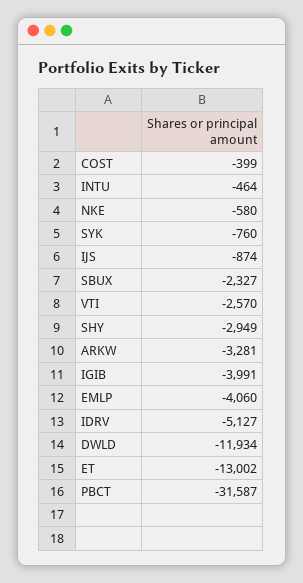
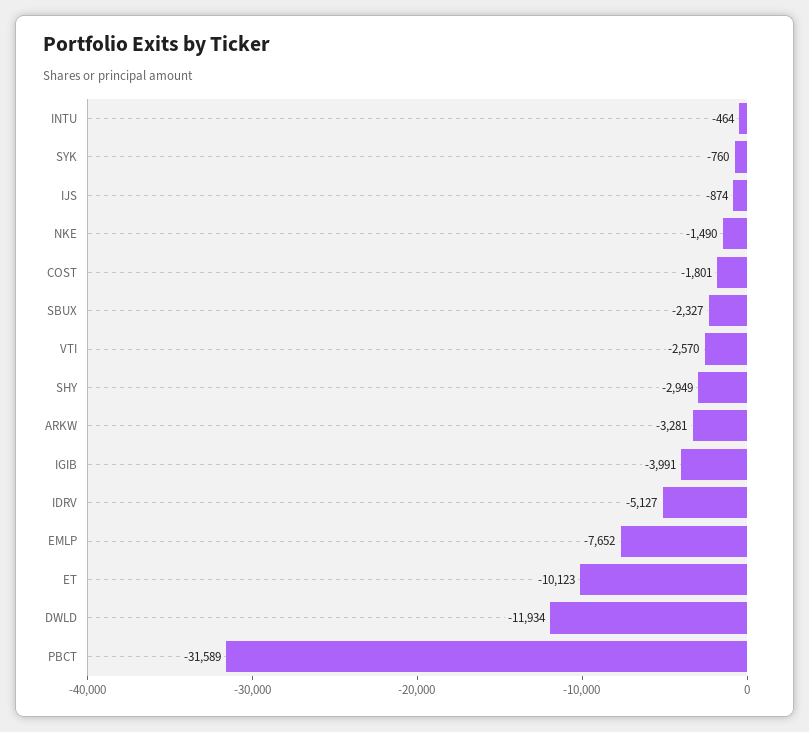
COST: -399 -> -1801
NKE: -580 -> -1490
EMLP: -4060 -> -7652
ET: -13002 -> -10123
PBCT: -31587 -> -31589

